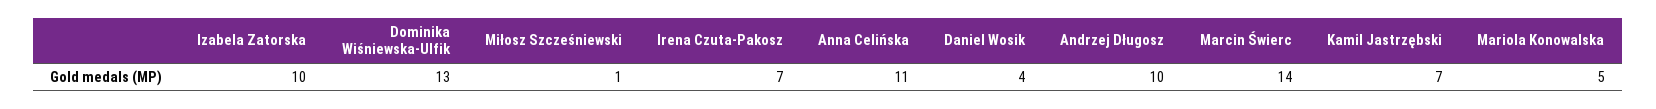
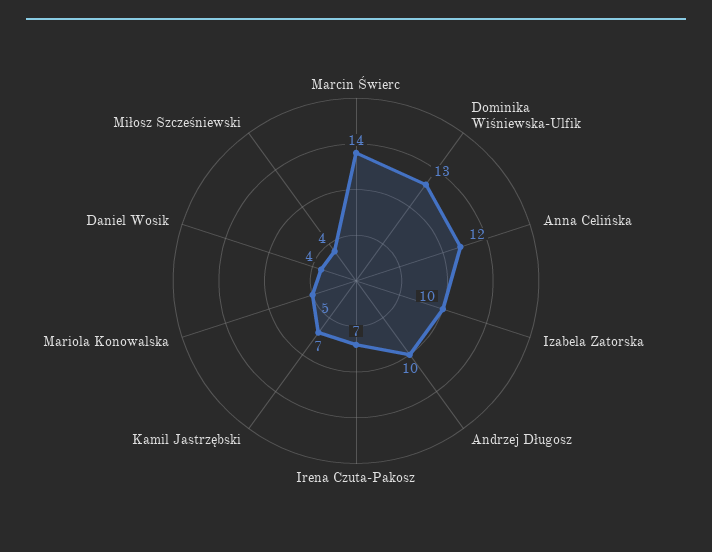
Miłosz Szcześniewski: 1 -> 4
Anna Celińska: 11 -> 12

